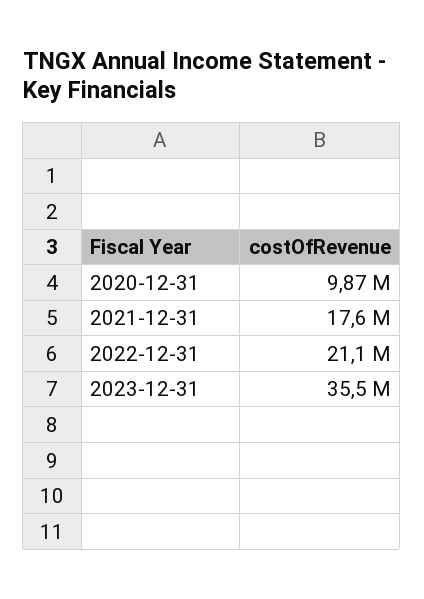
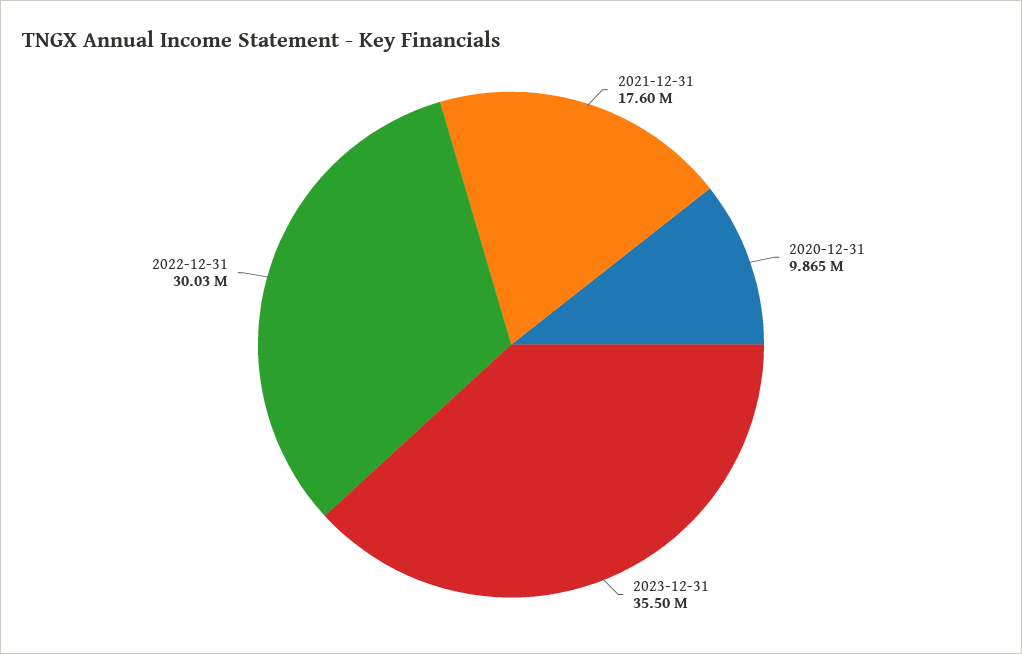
2022-12-31: 21100000 -> 30030000

